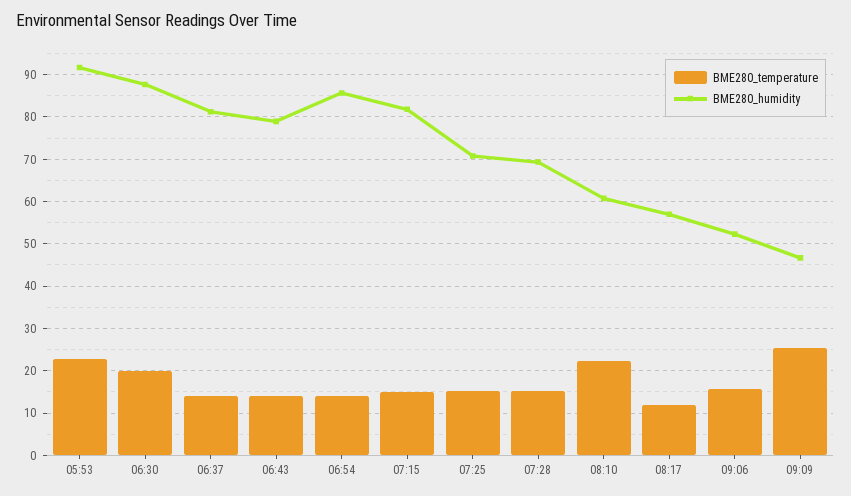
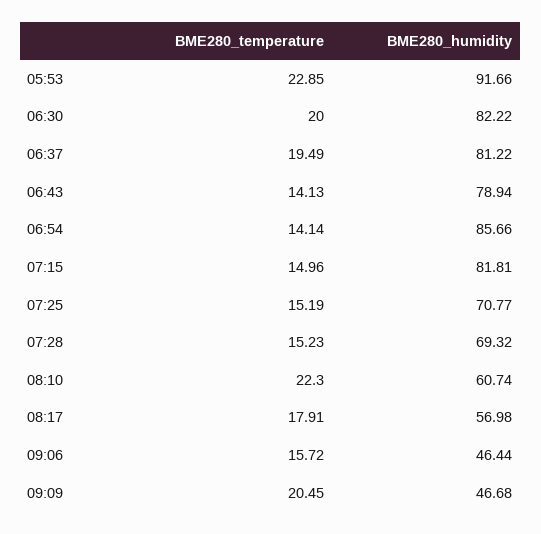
BME280_humidity, 06:30: 88 -> 82.22
BME280_temperature, 06:37: 14 -> 19.49
BME280_temperature, 08:17: 12 -> 17.91
BME280_humidity, 09:06: 52 -> 46.44
BME280_temperature, 09:09: 26 -> 20.45

